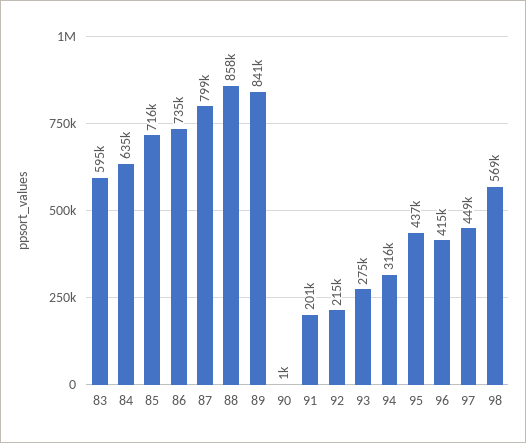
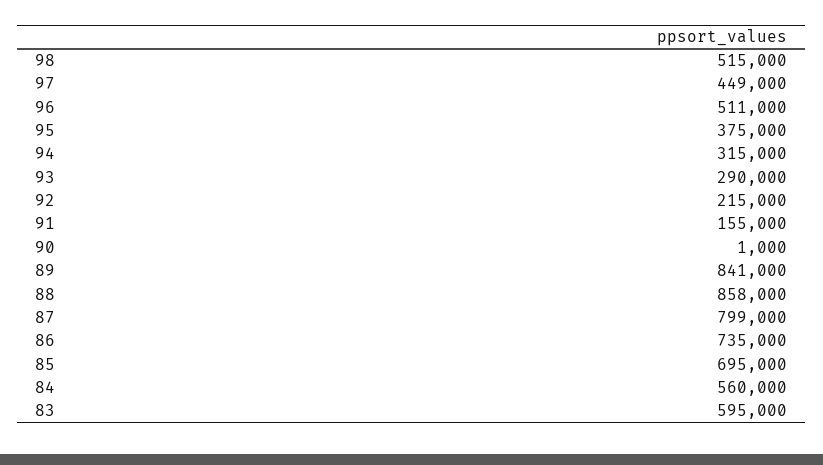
84: 635000 -> 560000
85: 716000 -> 695000
91: 201000 -> 155000
93: 275000 -> 290000
94: 316000 -> 315000
95: 437000 -> 375000
96: 415000 -> 511000
98: 569000 -> 515000

